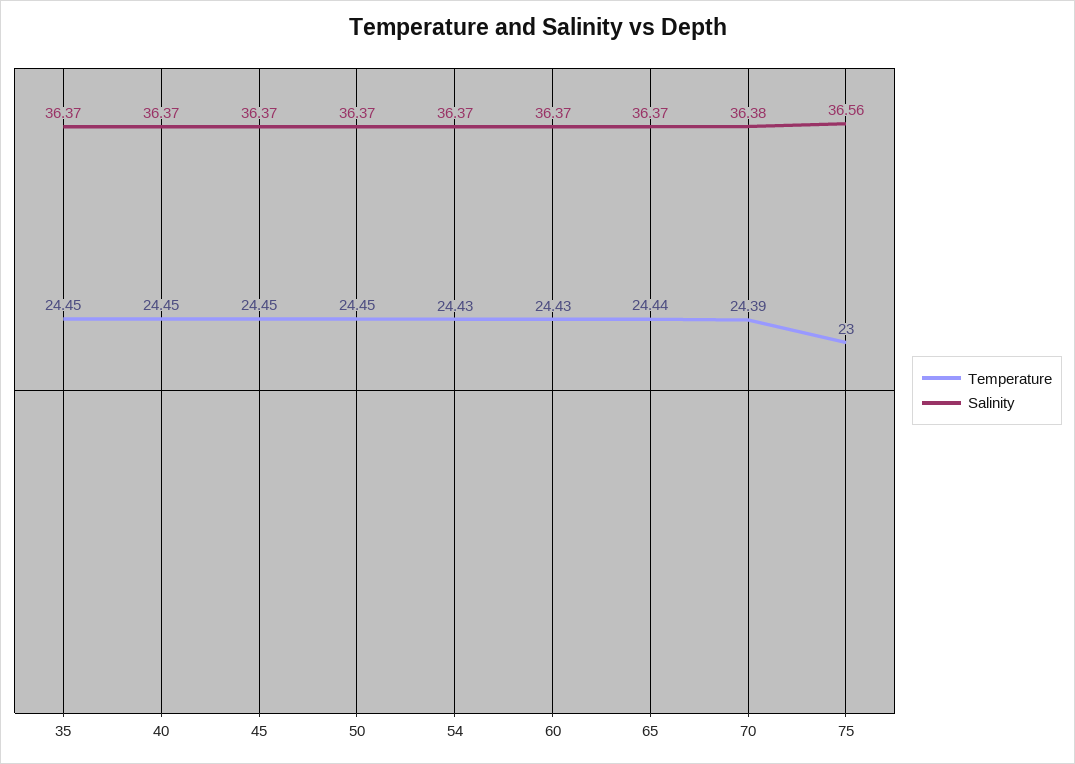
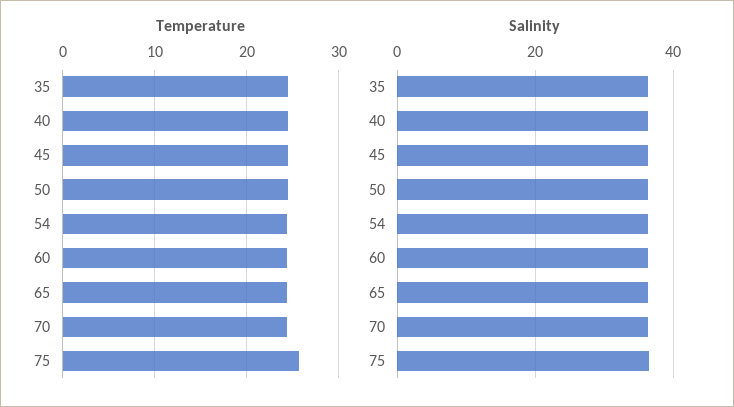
Temperature, 75: 23 -> 26

